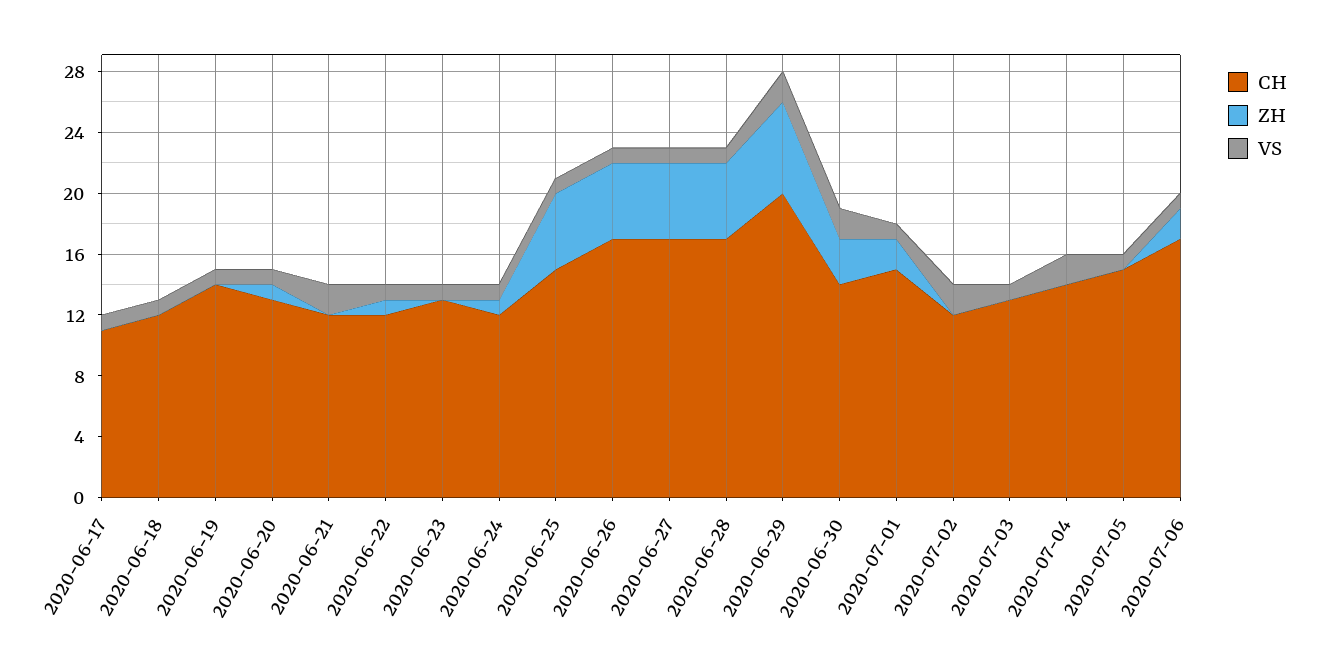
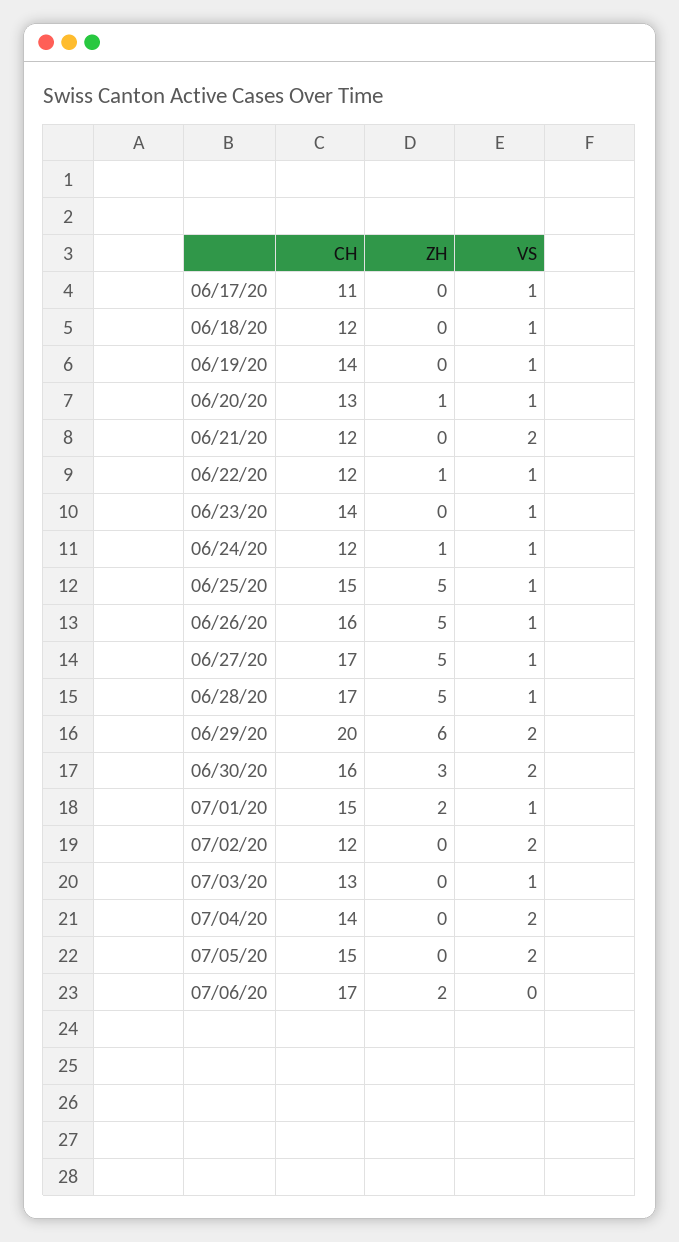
CH, 2020-06-23: 13 -> 14
CH, 2020-06-26: 17 -> 16
CH, 2020-06-30: 14 -> 16
VS, 2020-07-05: 1 -> 2
VS, 2020-07-06: 1 -> 0

